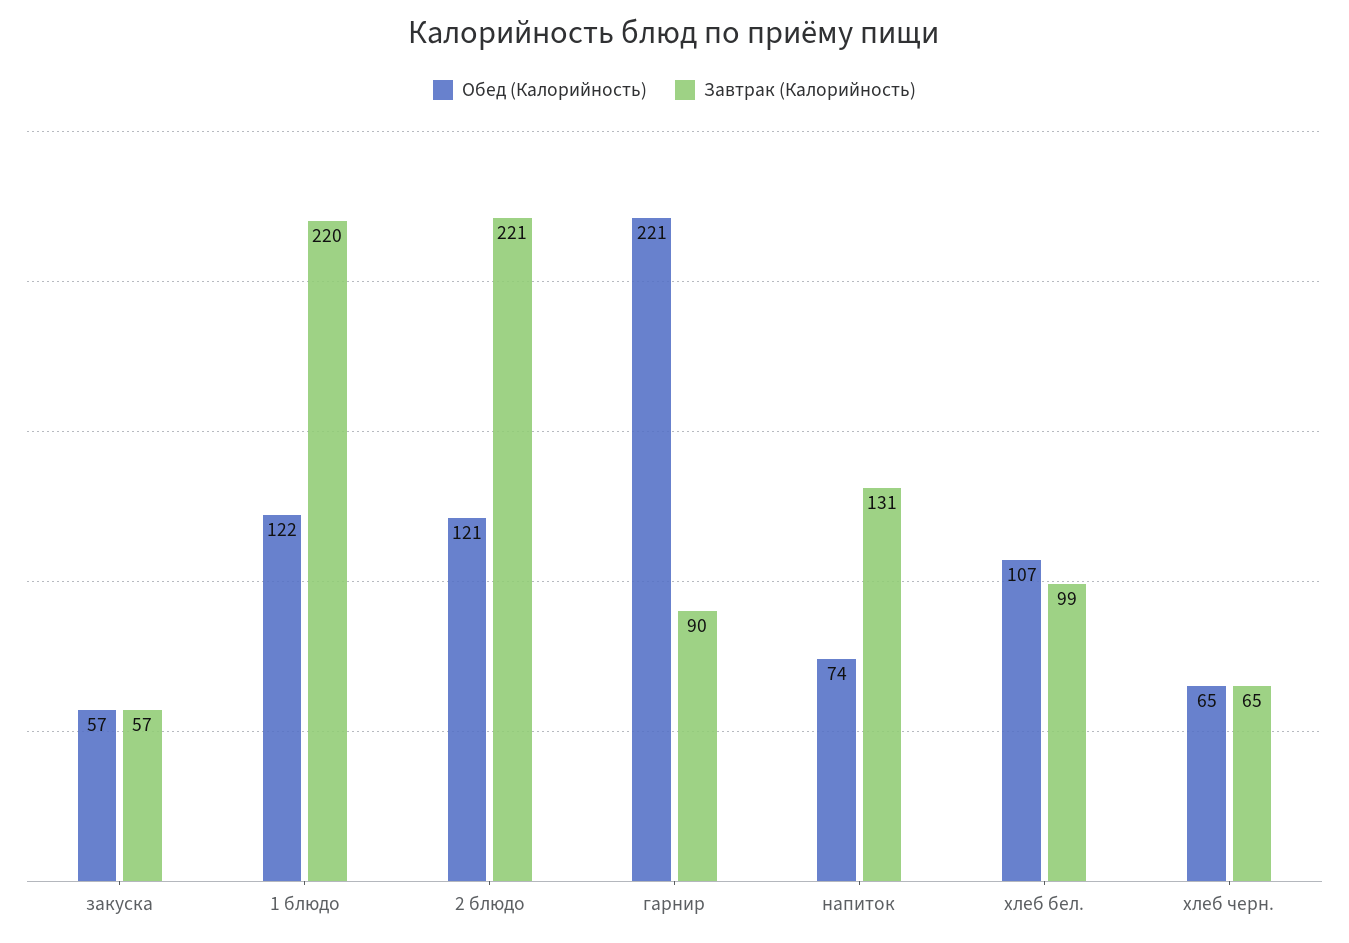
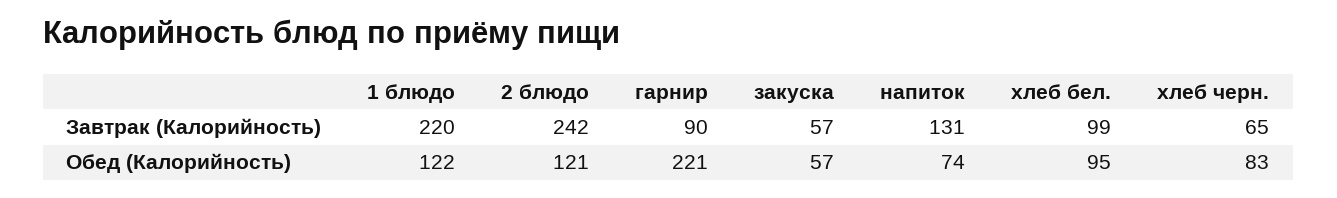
Завтрак (Калорийность), 2 блюдо: 221 -> 242
Обед (Калорийность), хлеб бел.: 107 -> 95
Обед (Калорийность), хлеб черн.: 65 -> 83

